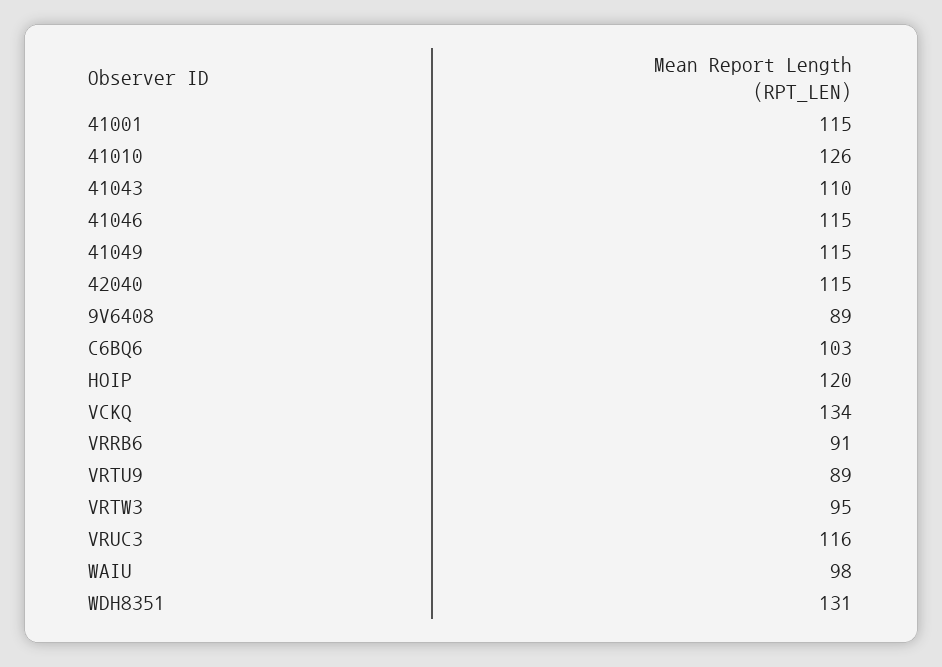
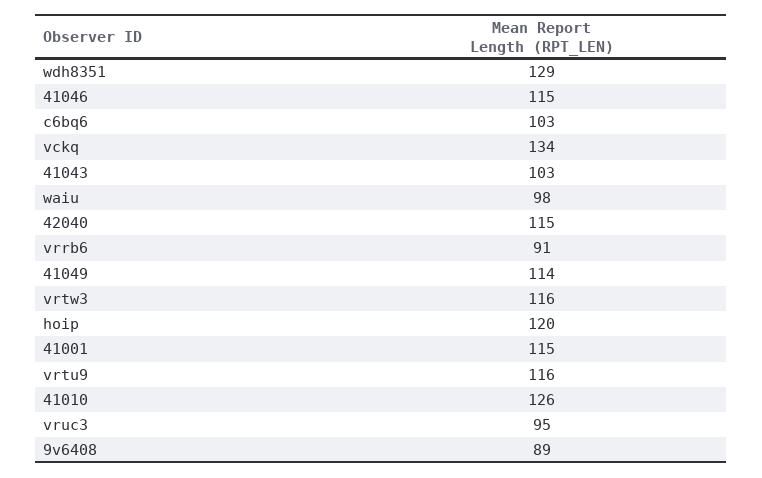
41043: 110 -> 103
41049: 115 -> 114
VRTU9: 89 -> 116
VRTW3: 95 -> 116
VRUC3: 116 -> 95
WDH8351: 131 -> 129

